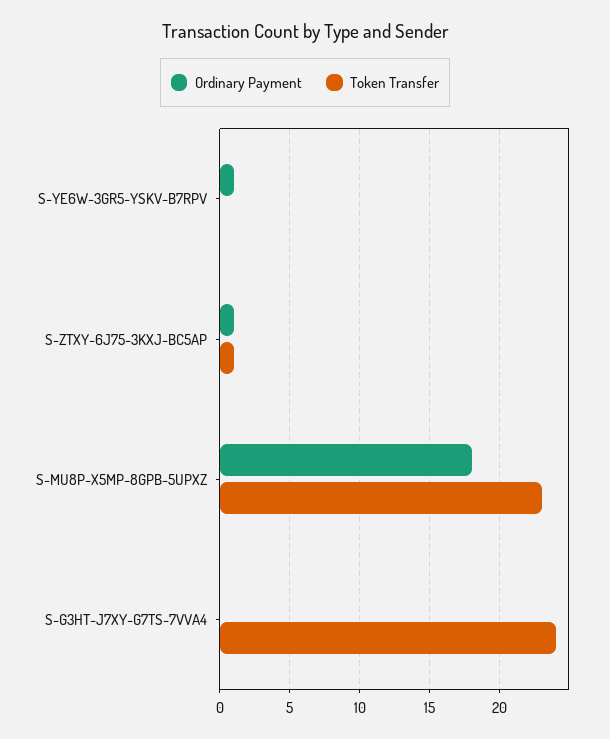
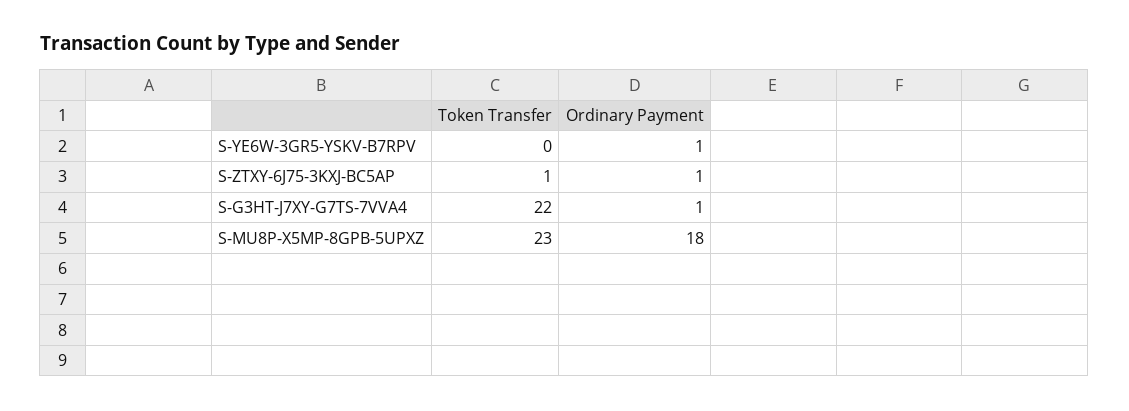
Ordinary Payment, S-G3HT-J7XY-G7TS-7VVA4: 0 -> 1
Token Transfer, S-G3HT-J7XY-G7TS-7VVA4: 24 -> 22

